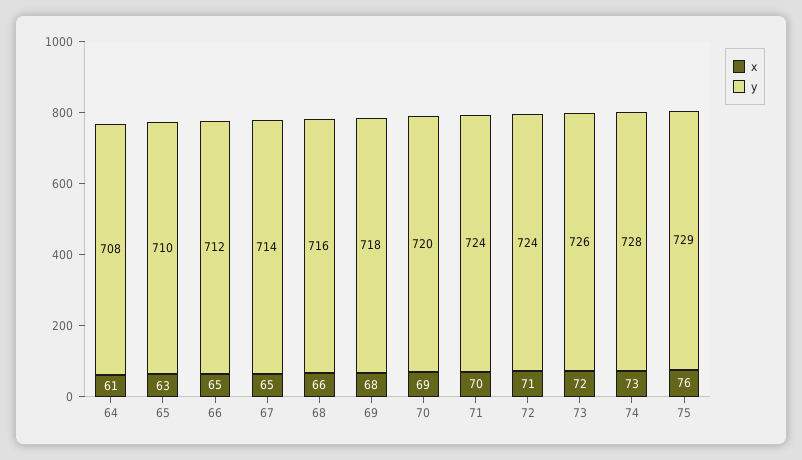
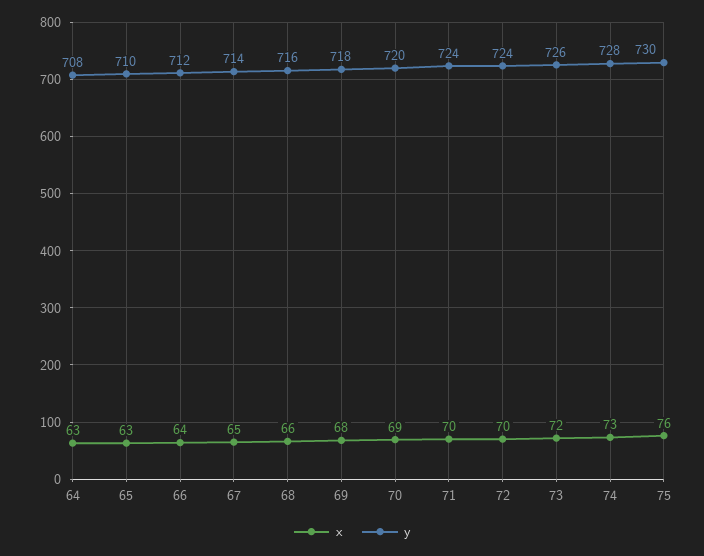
x, 64: 61 -> 63
x, 66: 65 -> 64
x, 72: 71 -> 70
y, 75: 729 -> 730

